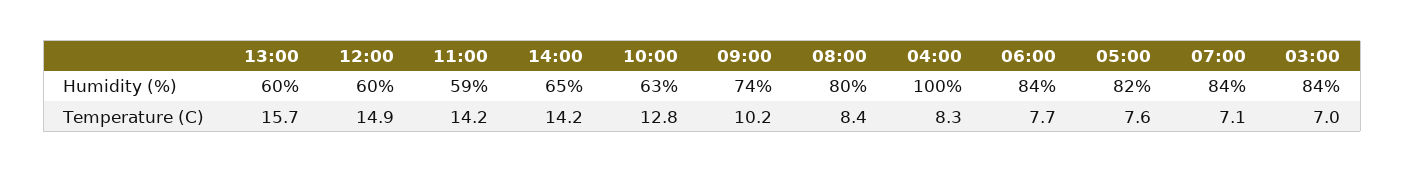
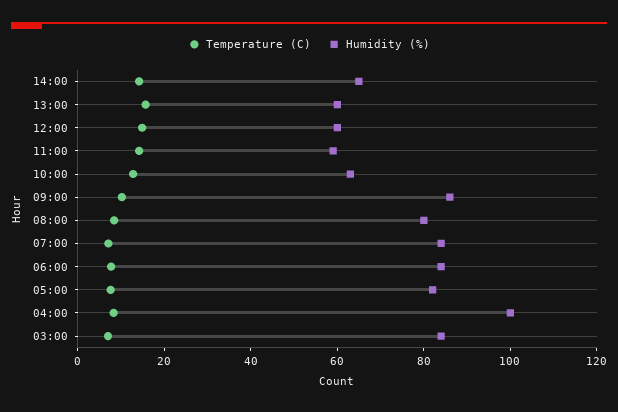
Humidity (%), 09:00: 74 -> 85

